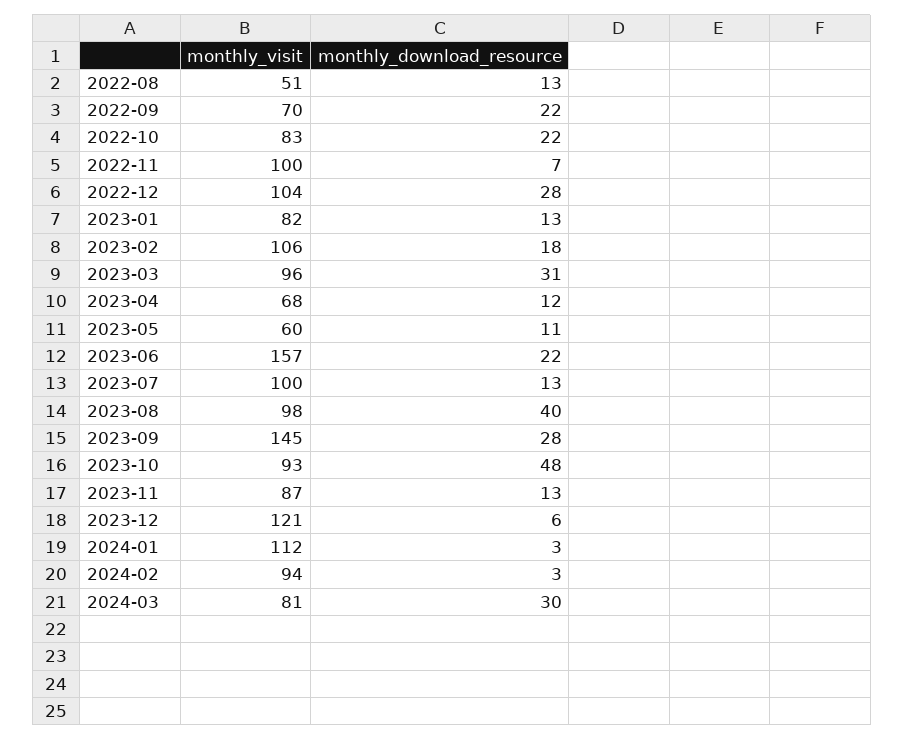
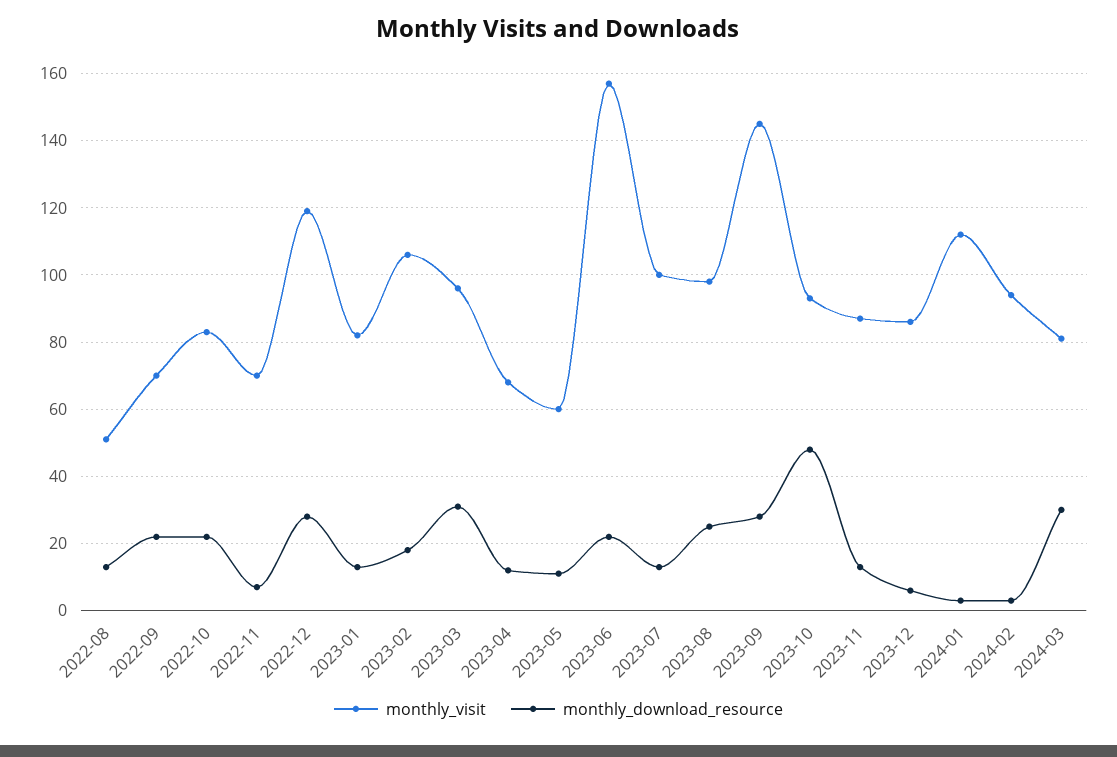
monthly_visit, 2022-11: 100 -> 70
monthly_visit, 2022-12: 104 -> 120
monthly_download_resource, 2023-08: 40 -> 25
monthly_visit, 2023-12: 121 -> 85

